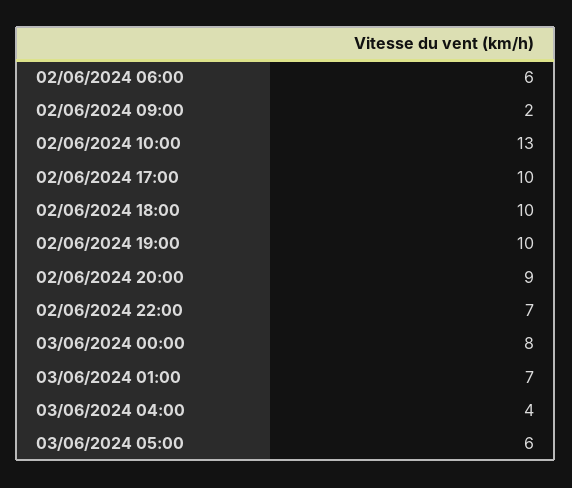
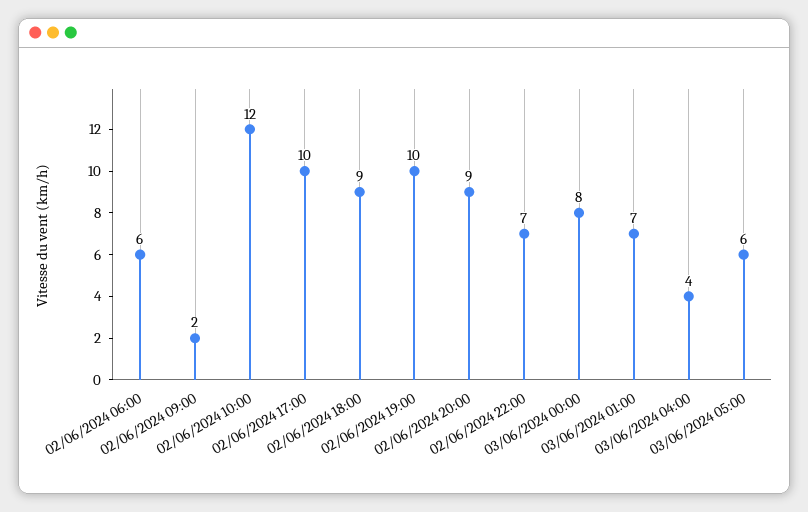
02/06/2024 10:00: 13 -> 12
02/06/2024 18:00: 10 -> 9

